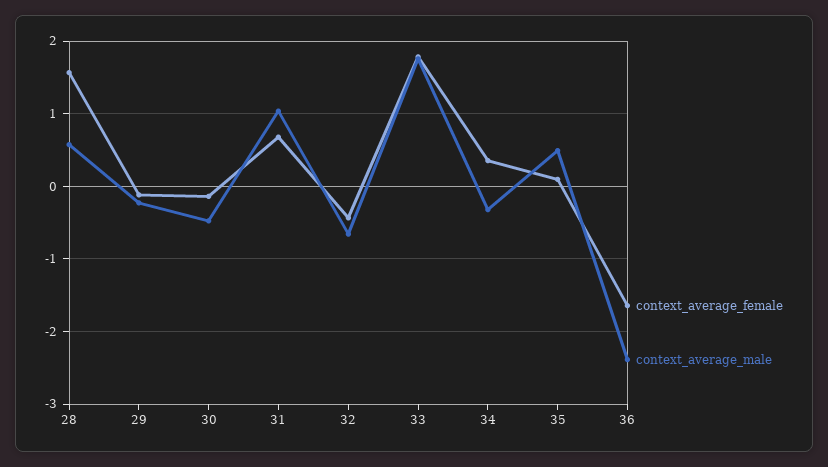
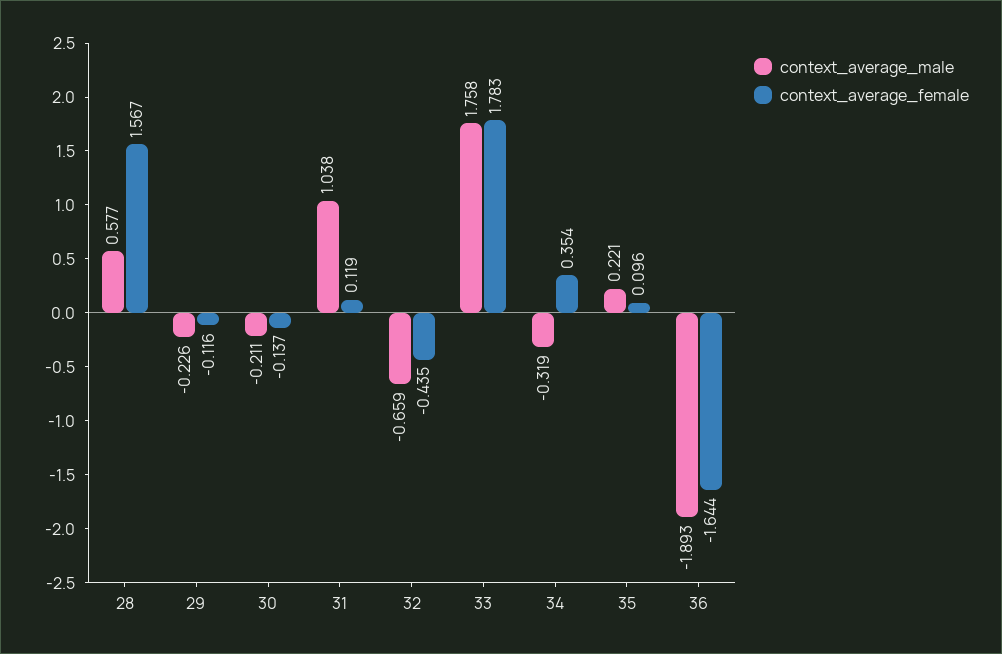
context_average_male, 30: -0.5 -> -0.211
context_average_female, 31: 0.7 -> 0.119
context_average_male, 35: 0.5 -> 0.221
context_average_male, 36: -2.4 -> -1.893

